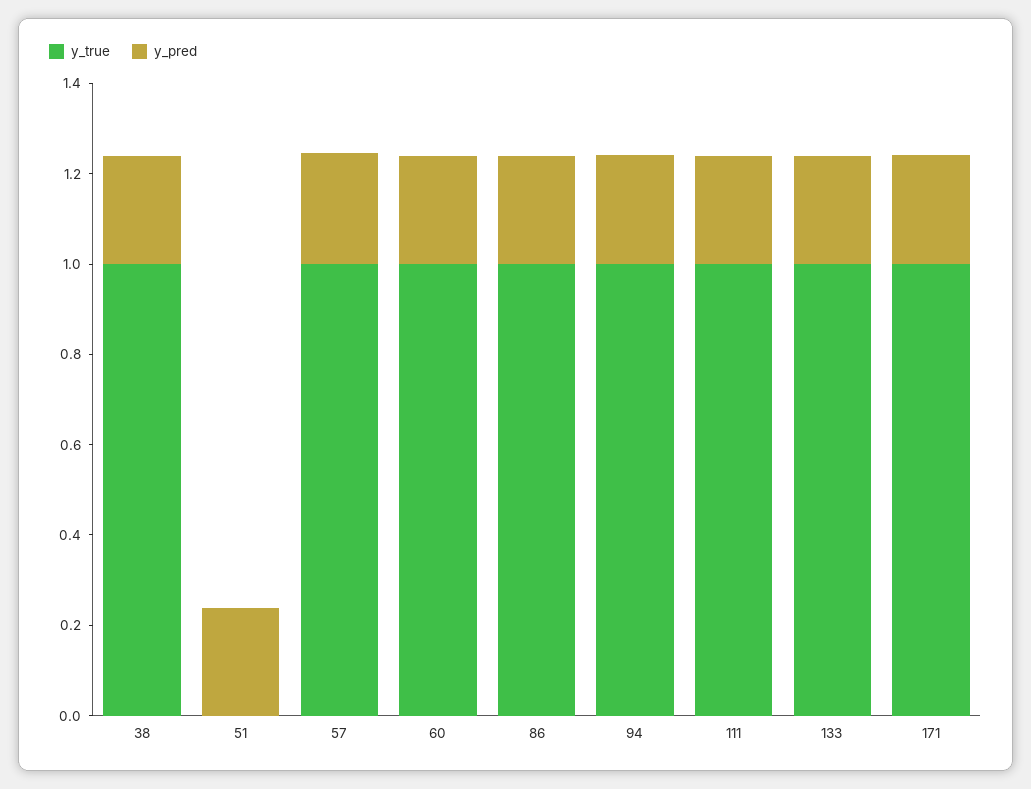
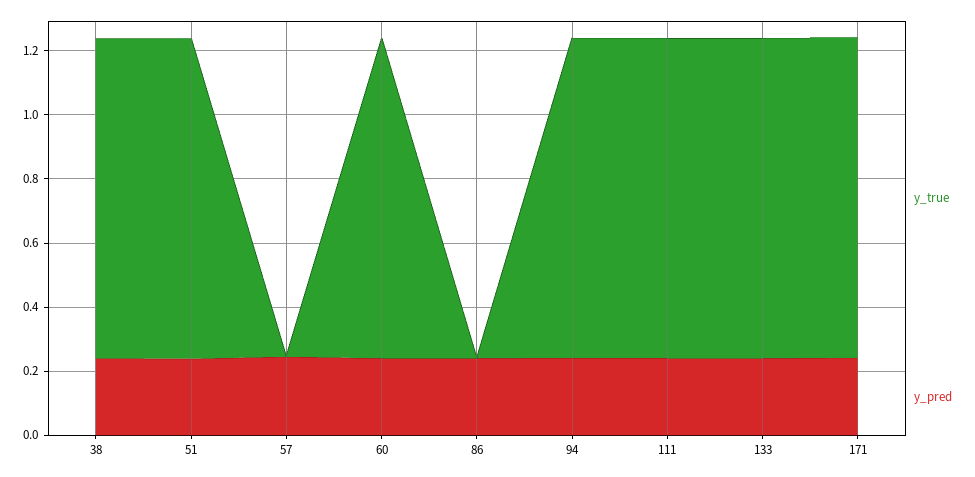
y_true, 51: 0 -> 1
y_true, 57: 1 -> 0
y_true, 86: 1 -> 0

